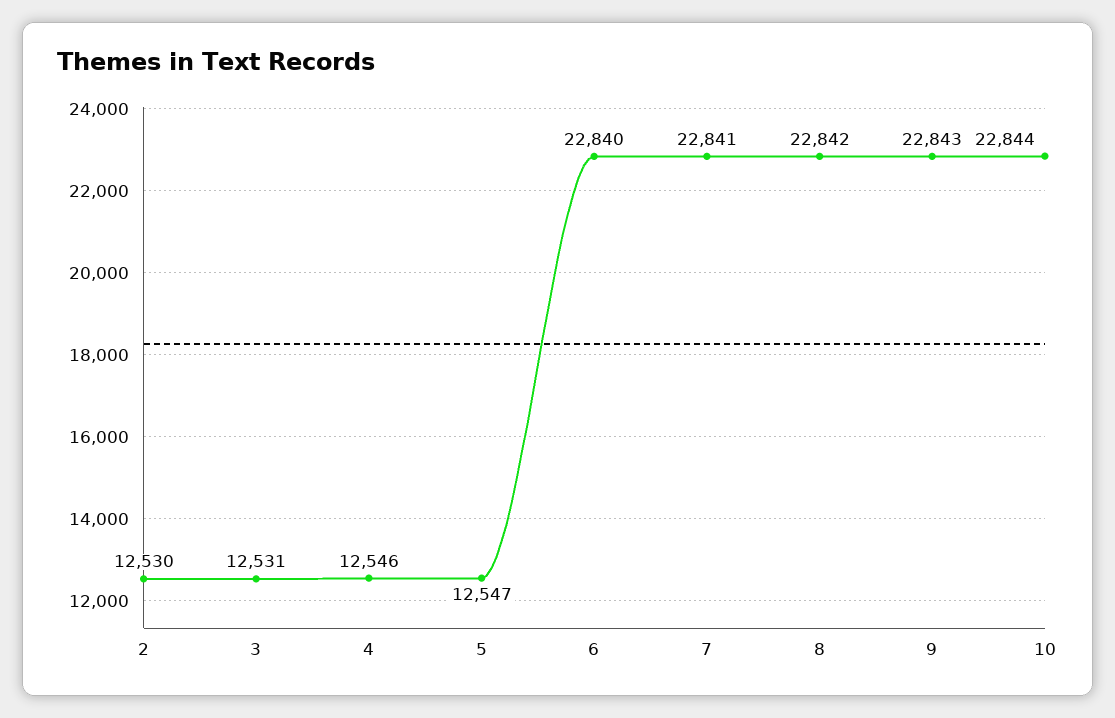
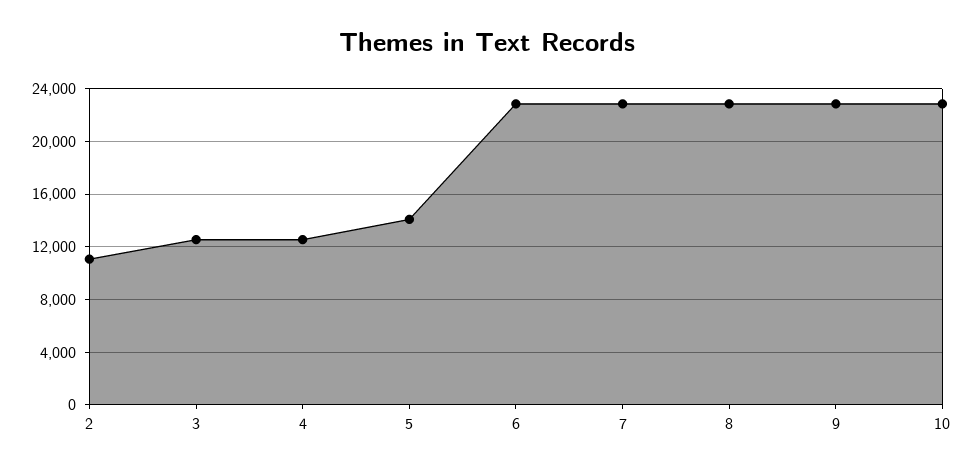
2: 12530 -> 11000
5: 12547 -> 14000

